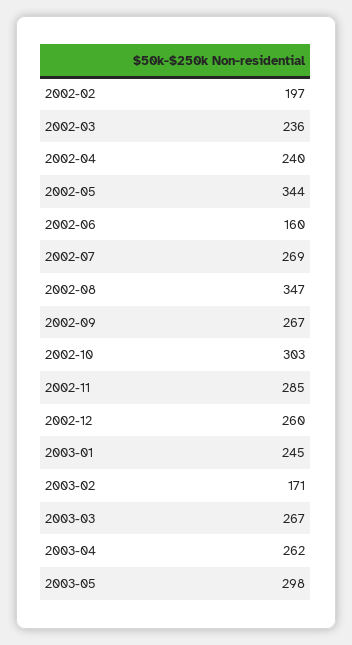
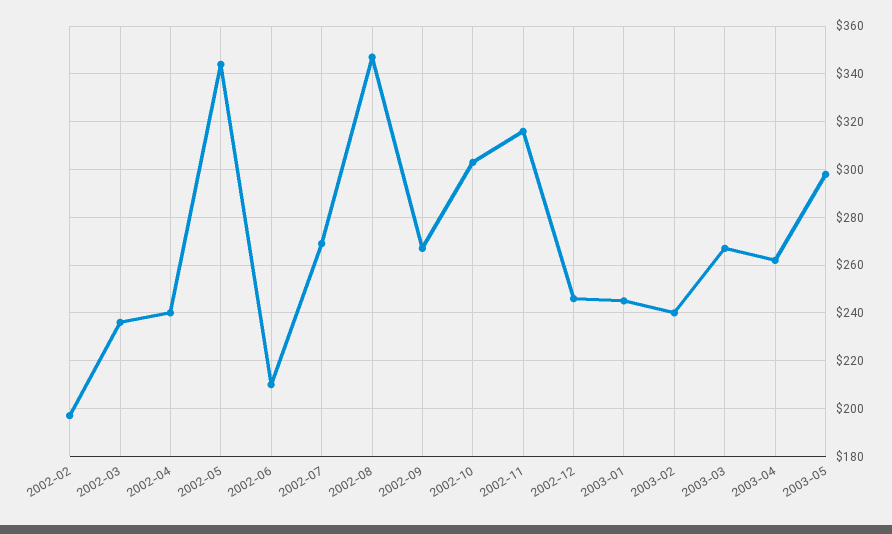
2002-06: 160 -> 210
2002-11: 285 -> 315
2002-12: 260 -> 245
2003-02: 171 -> 240

